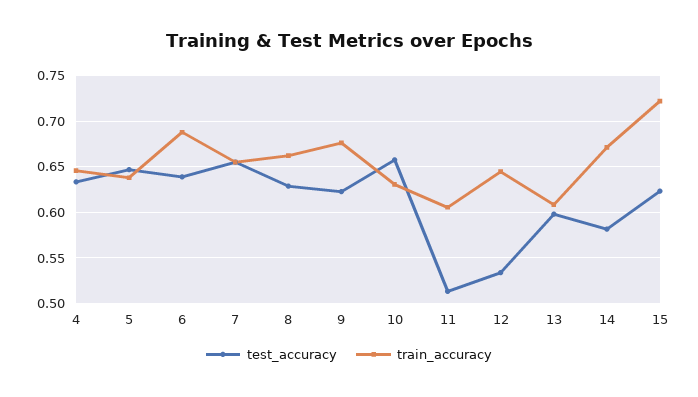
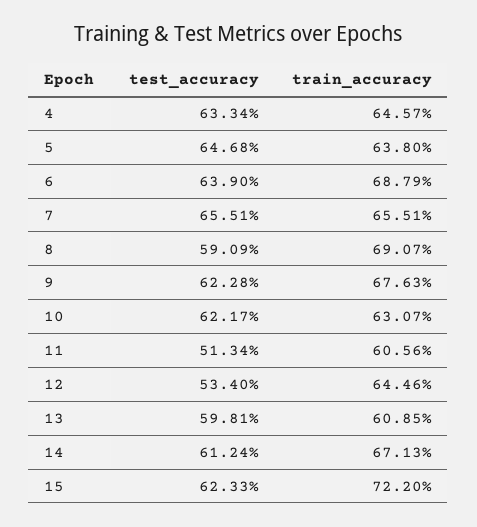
test_accuracy, 8: 0.63 -> 0.5909
train_accuracy, 8: 0.66 -> 0.6907
test_accuracy, 10: 0.66 -> 0.6217
test_accuracy, 14: 0.58 -> 0.6124

